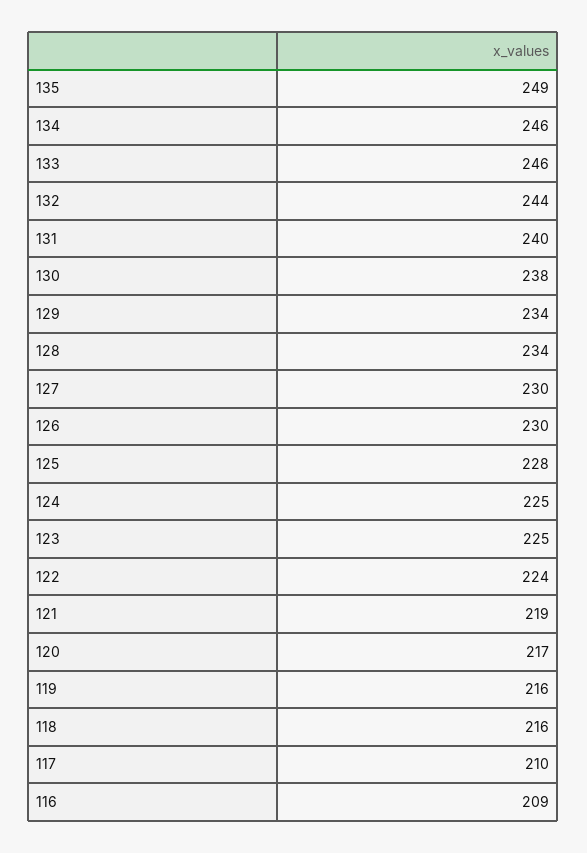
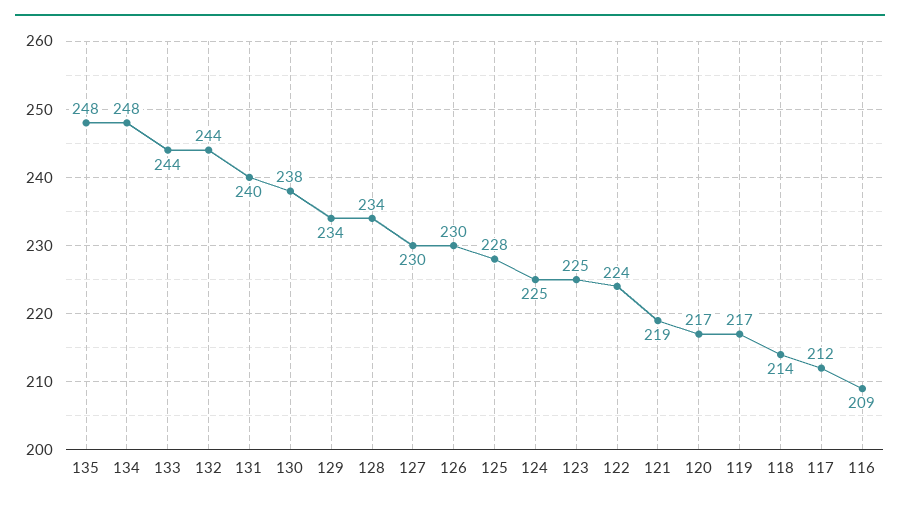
135: 249 -> 248
134: 246 -> 248
133: 246 -> 244
119: 216 -> 217
118: 216 -> 214
117: 210 -> 212

